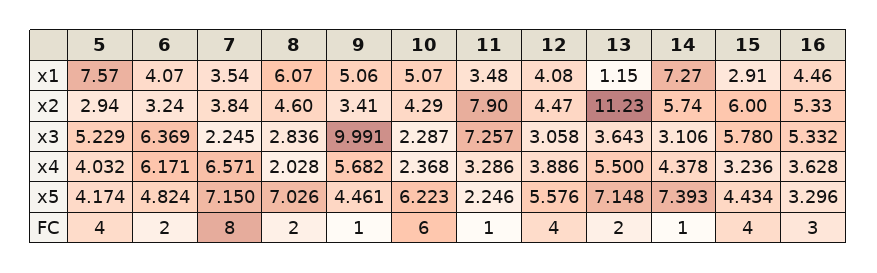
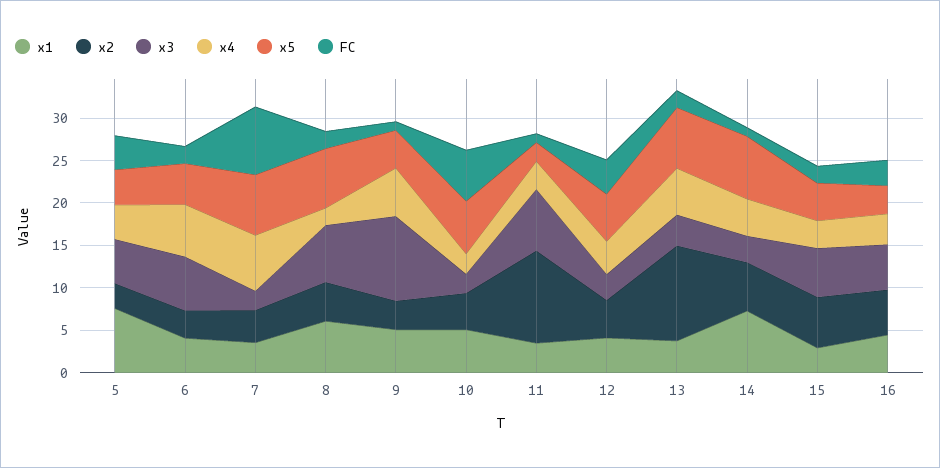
x1, 13: 1.15 -> 4
x2, 11: 7.9 -> 11
x3, 8: 2.836 -> 7
FC, 15: 4 -> 2

